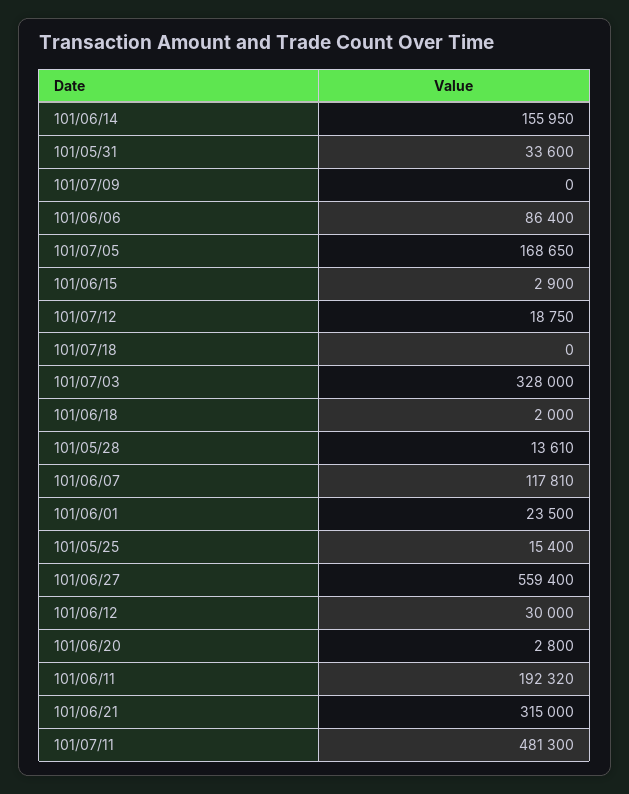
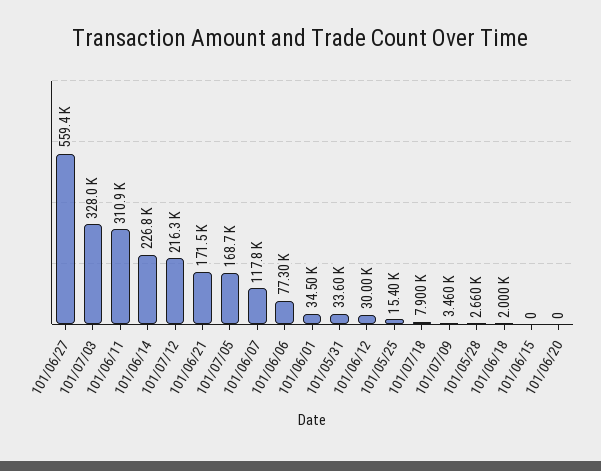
101/06/14: 155950 -> 226800
101/07/09: 0 -> 3460
101/06/06: 86400 -> 77300
101/06/15: 2900 -> 0
101/07/12: 18750 -> 216300
101/07/18: 0 -> 7900
101/05/28: 13610 -> 2660
101/06/01: 23500 -> 34500
101/06/20: 2800 -> 0
101/06/11: 192320 -> 310900
101/06/21: 315000 -> 171500
101/07/11: 481300 -> none

